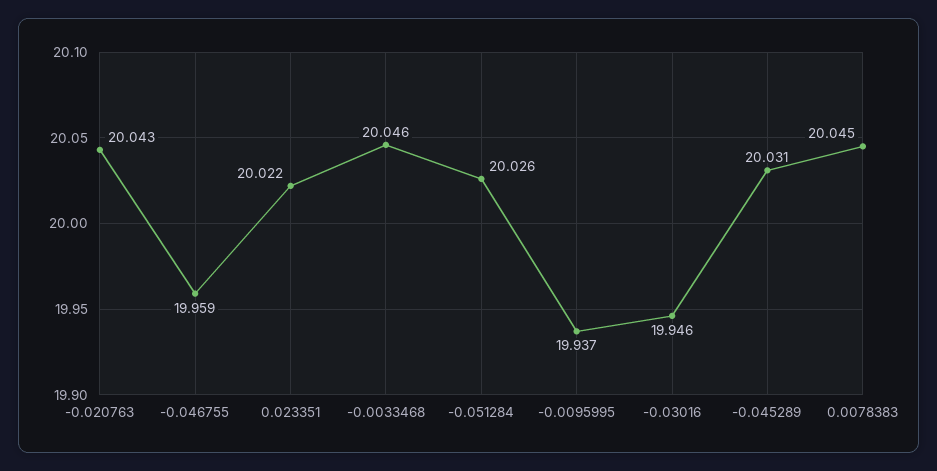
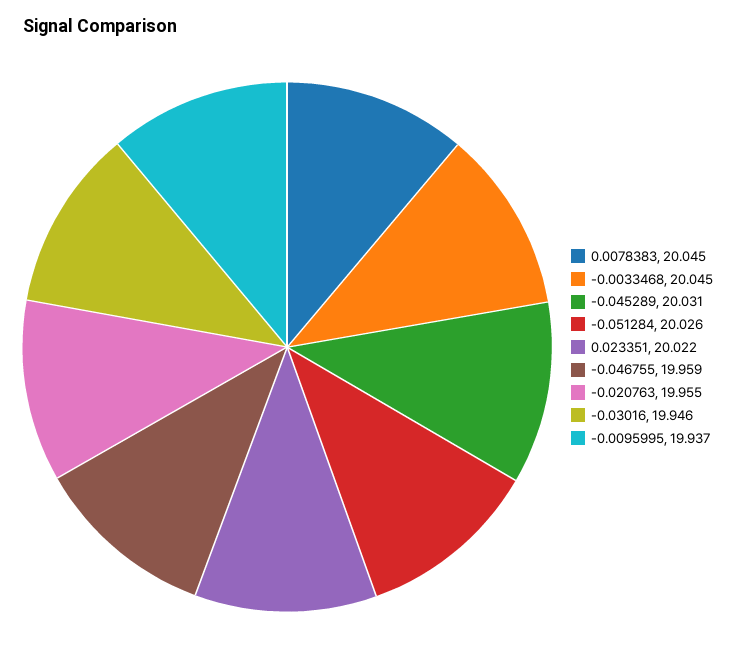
-0.020763: 20.043 -> 19.955
-0.0033468: 20.046 -> 20.045

